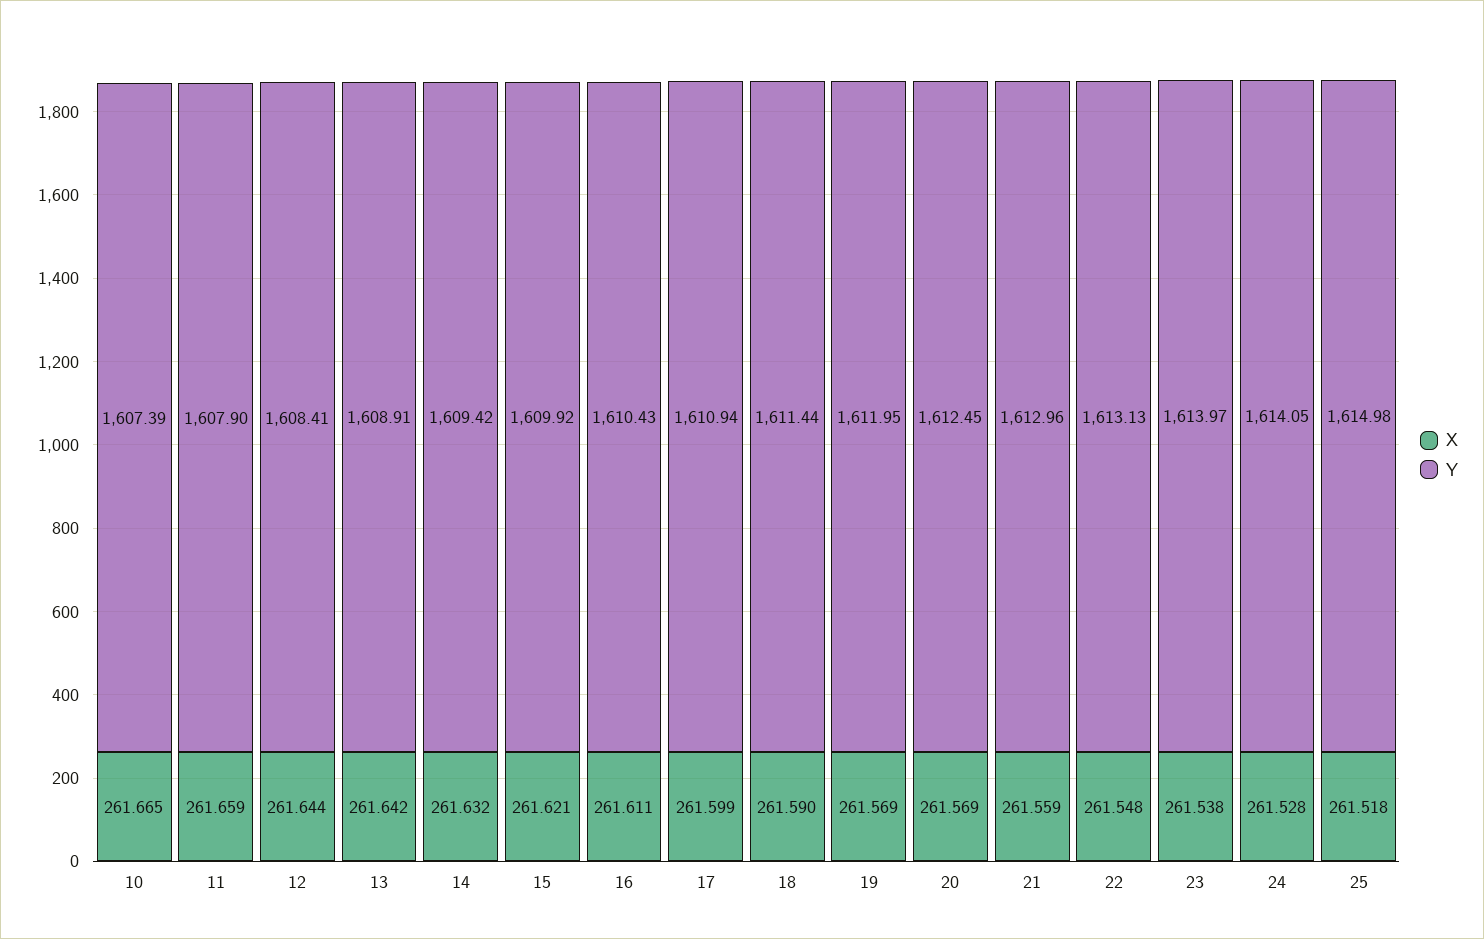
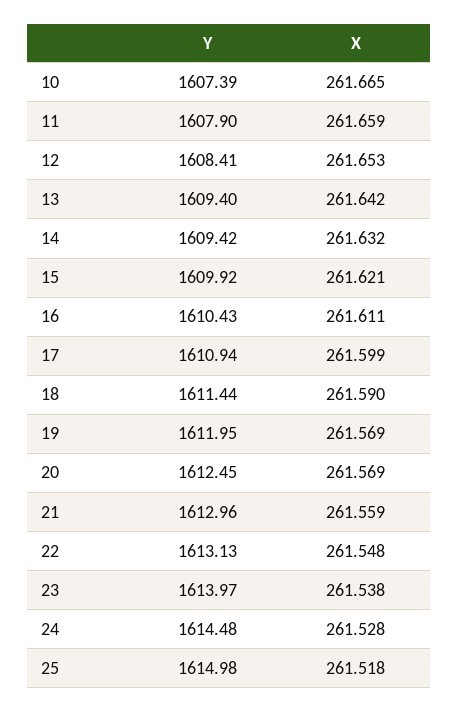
X, 12: 261.644 -> 261.653
Y, 13: 1608.91 -> 1609.4
Y, 24: 1614.05 -> 1614.48

